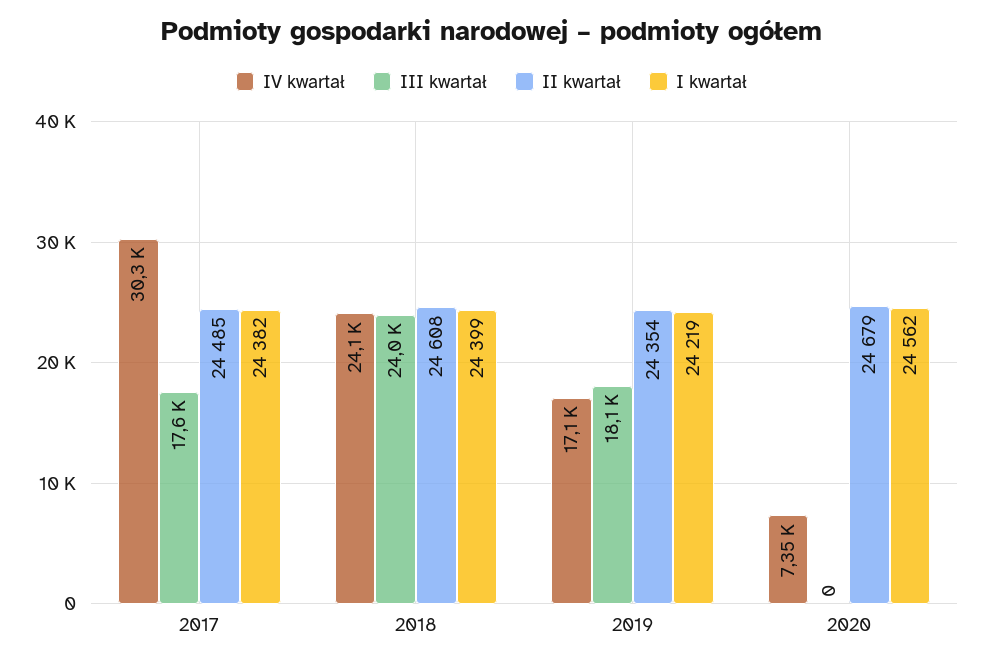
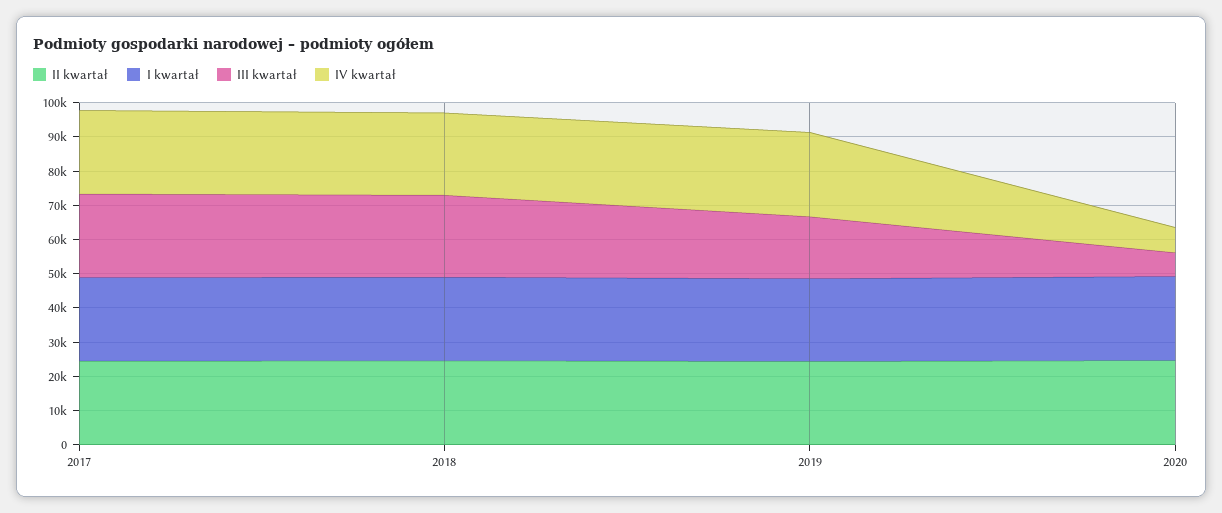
IV kwartał, 2017: 30300 -> 25000
III kwartał, 2017: 17600 -> 25000
IV kwartał, 2019: 17100 -> 25000
III kwartał, 2020: 0 -> 7500

